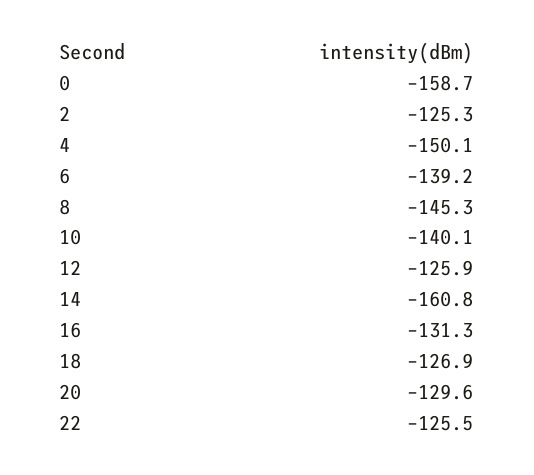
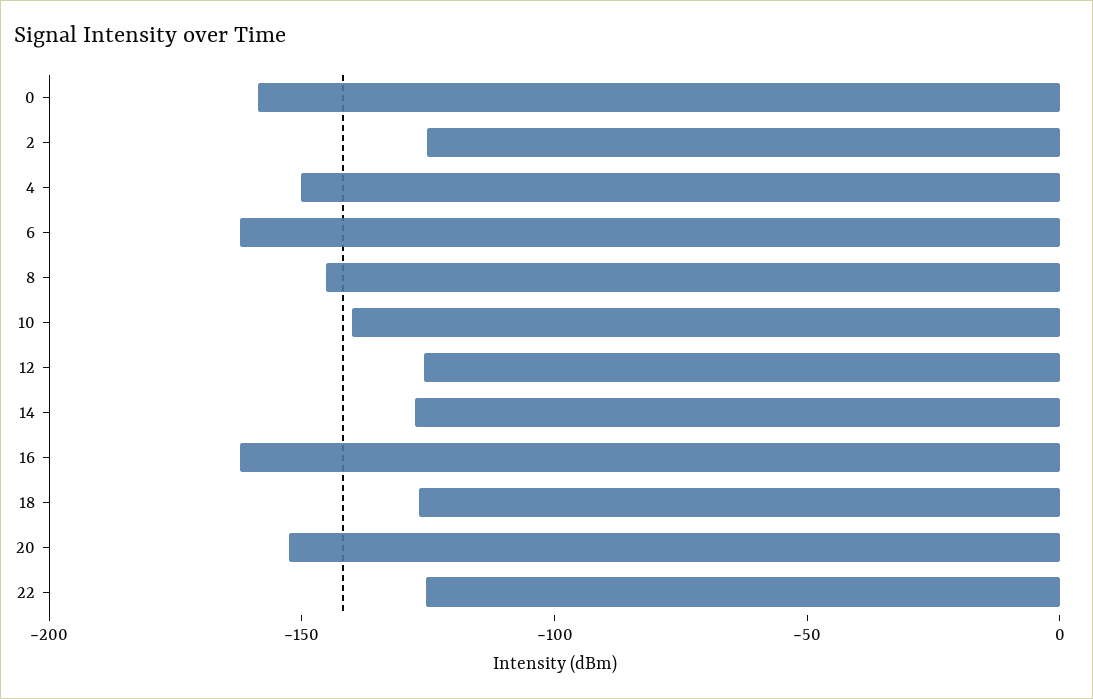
6: -139.2 -> -160
14: -160.8 -> -130
16: -131.3 -> -160
20: -129.6 -> -150

